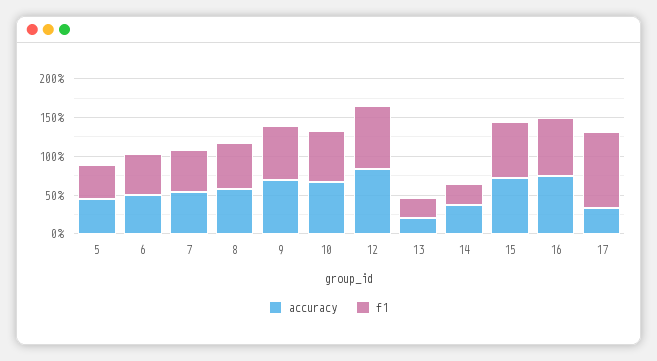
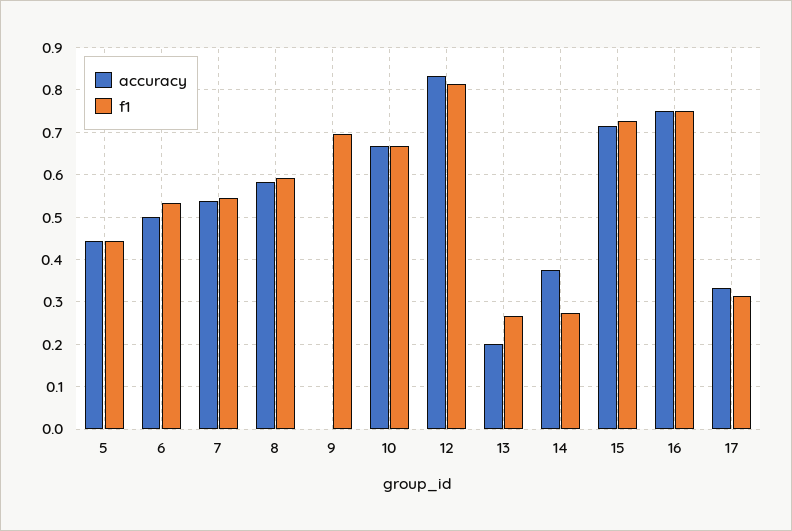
accuracy, 9: 0.75 -> 0
f1, 17: 1 -> 0.32

